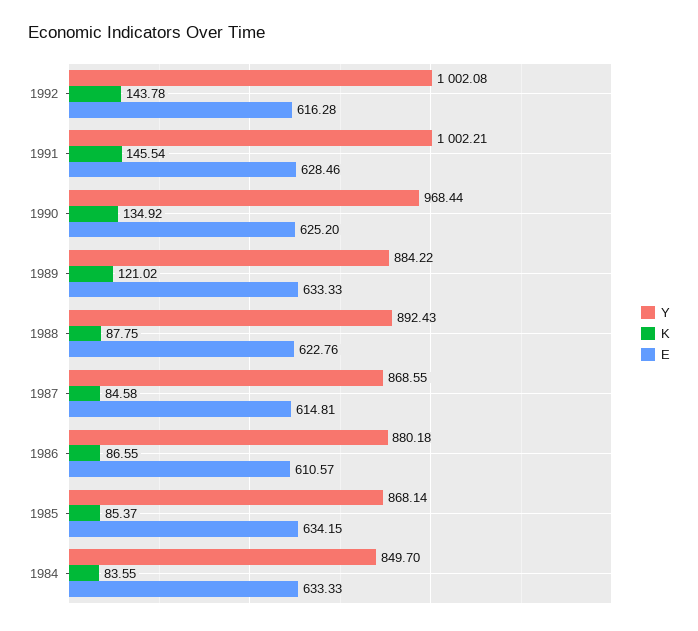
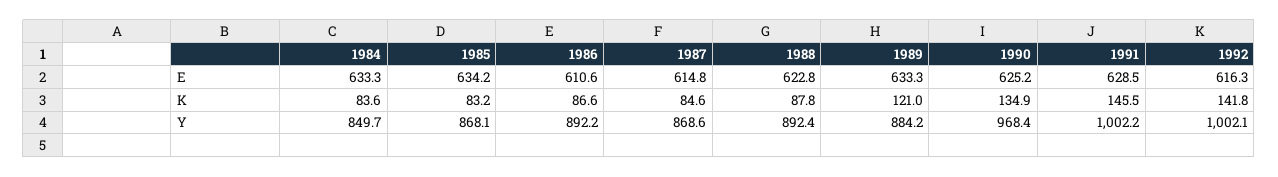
K, 1992: 143.78 -> 141.8
Y, 1986: 880.18 -> 892.2
K, 1985: 85.37 -> 83.2

